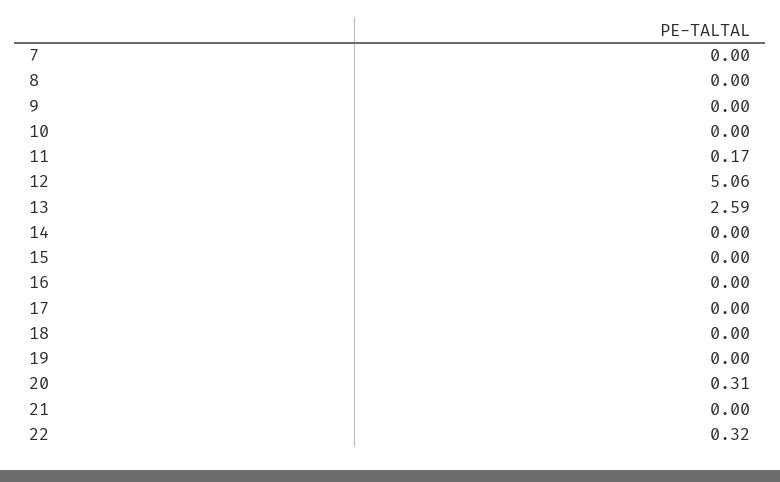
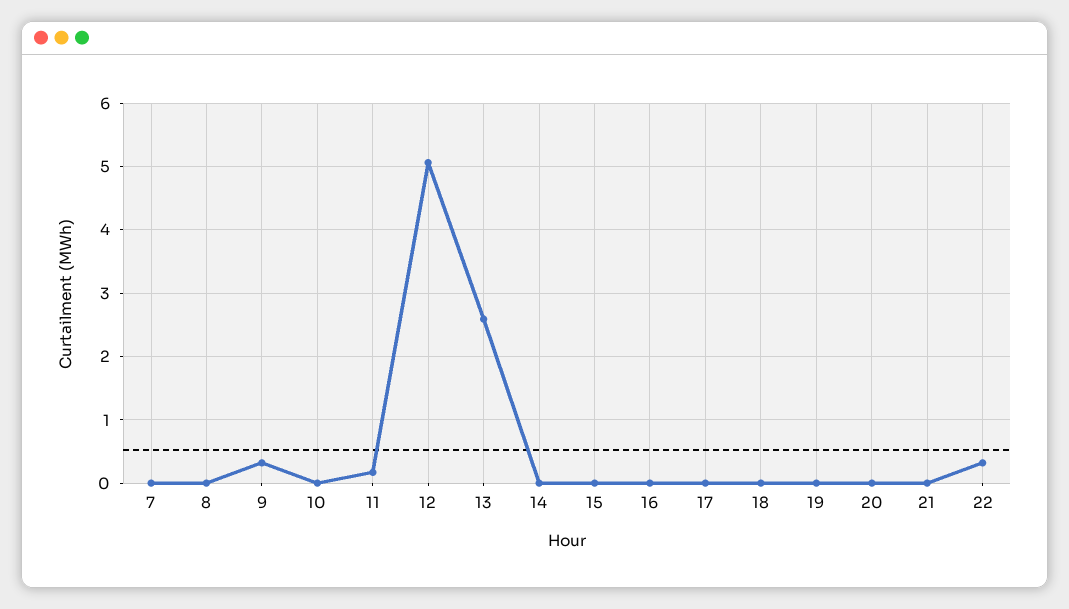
9: 0 -> 0.3
20: 0.31 -> 0

